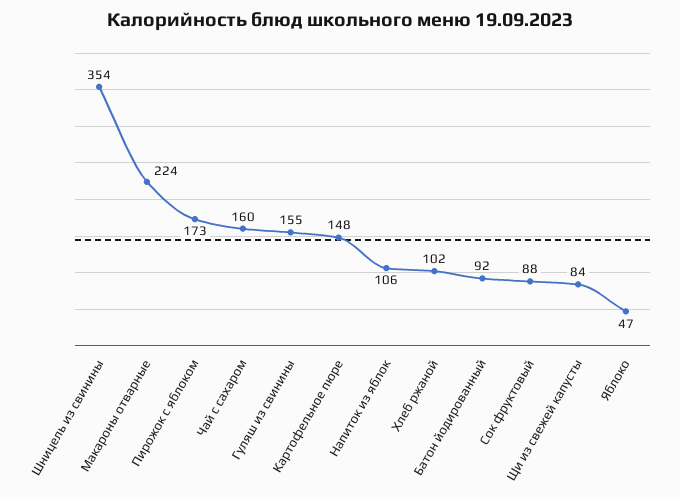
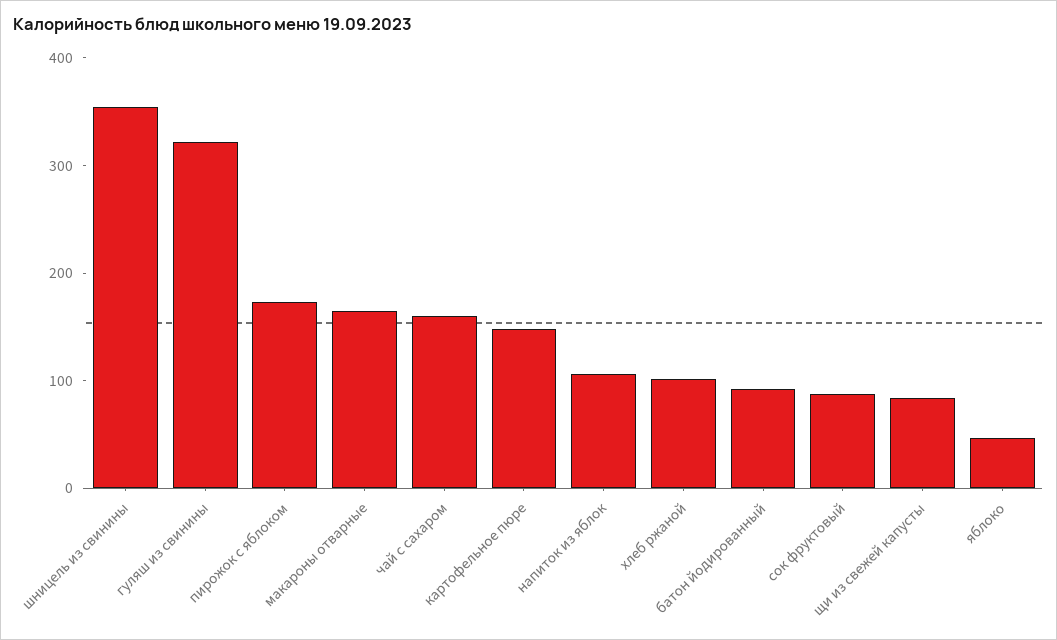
Макароны отварные: 224 -> 160
Гуляш из свинины: 155 -> 320

